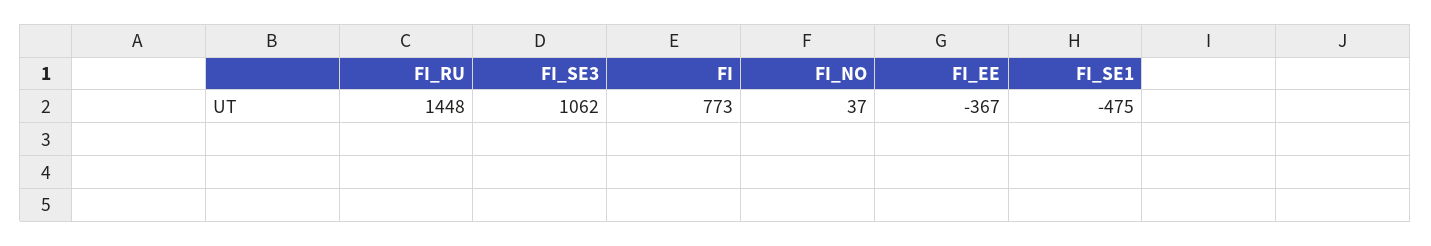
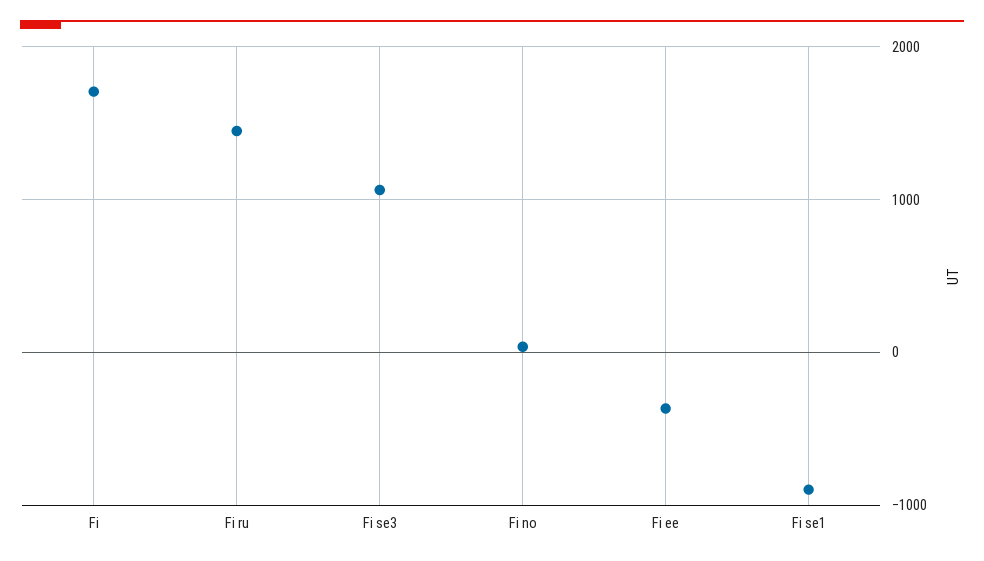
FI: 773 -> 1700
FI_SE1: -475 -> -900

